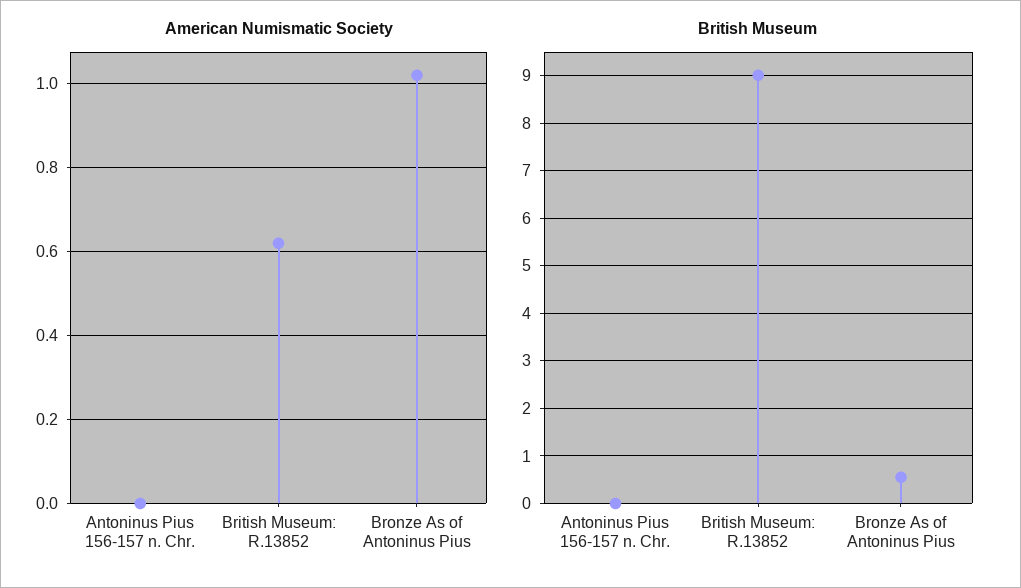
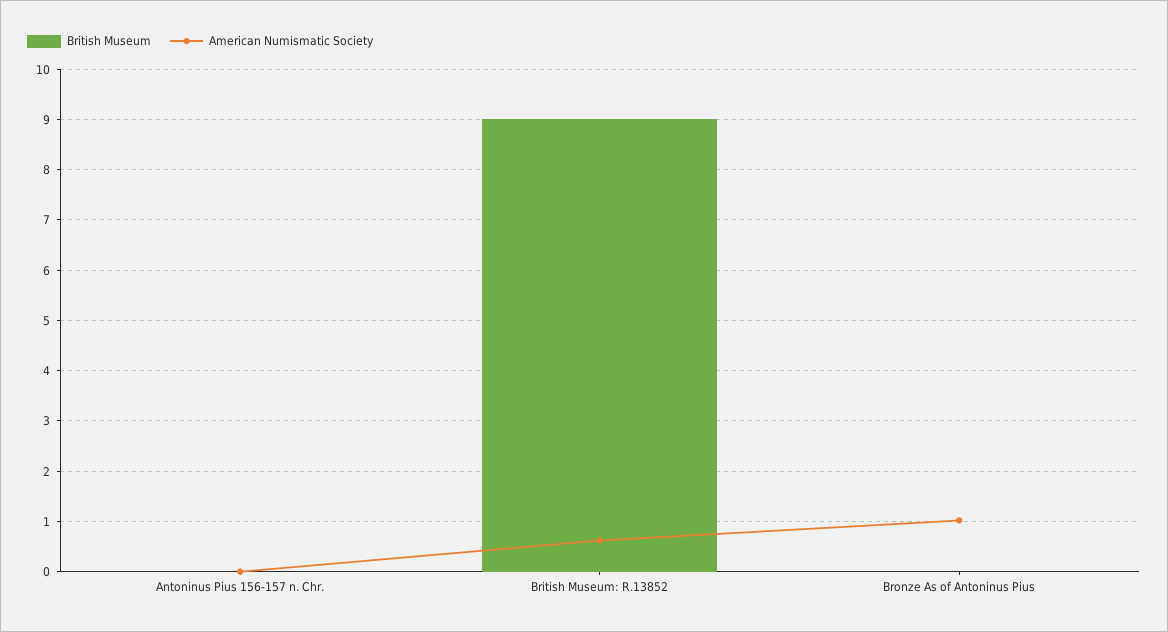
British Museum, Bronze As of Antoninus Pius: 0.6 -> 0

